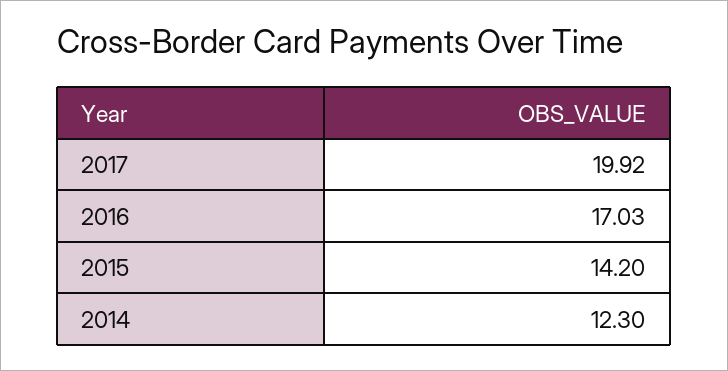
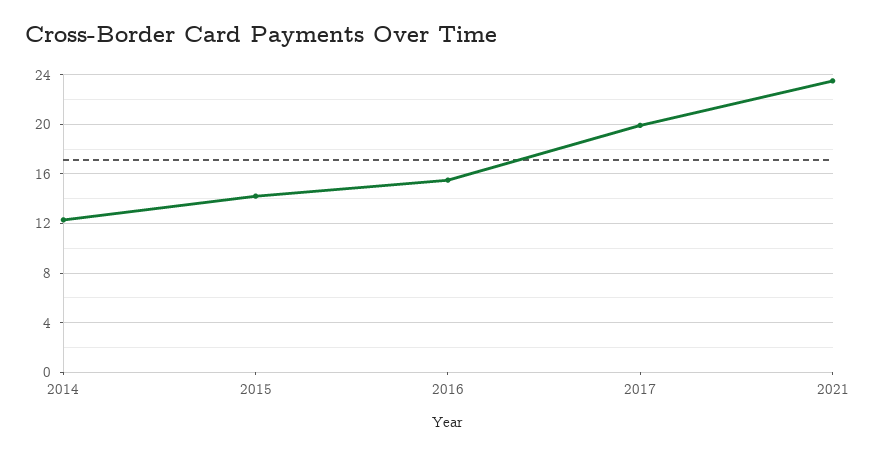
2016: 17.03 -> 15.5
2021: none -> 23.5

